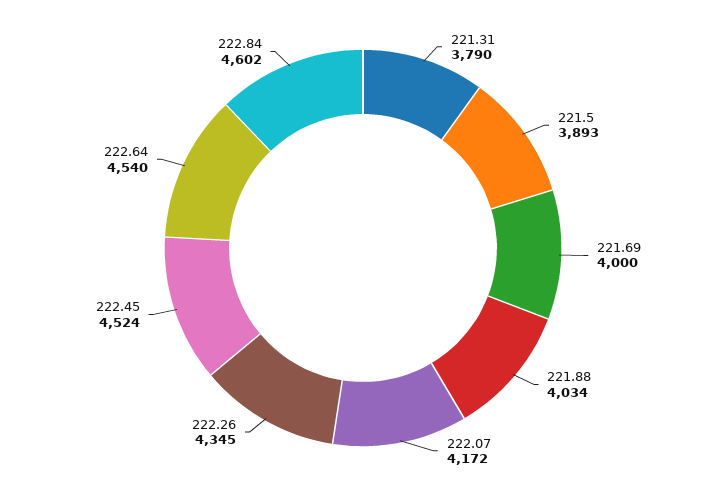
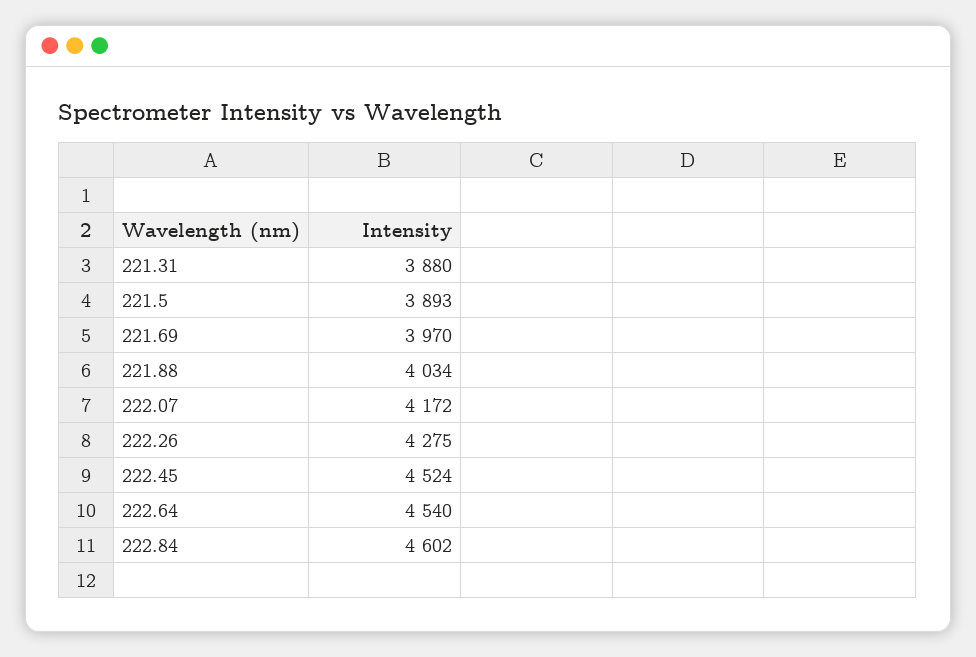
221.31: 3790 -> 3880
221.69: 4000 -> 3970
222.26: 4345 -> 4275

